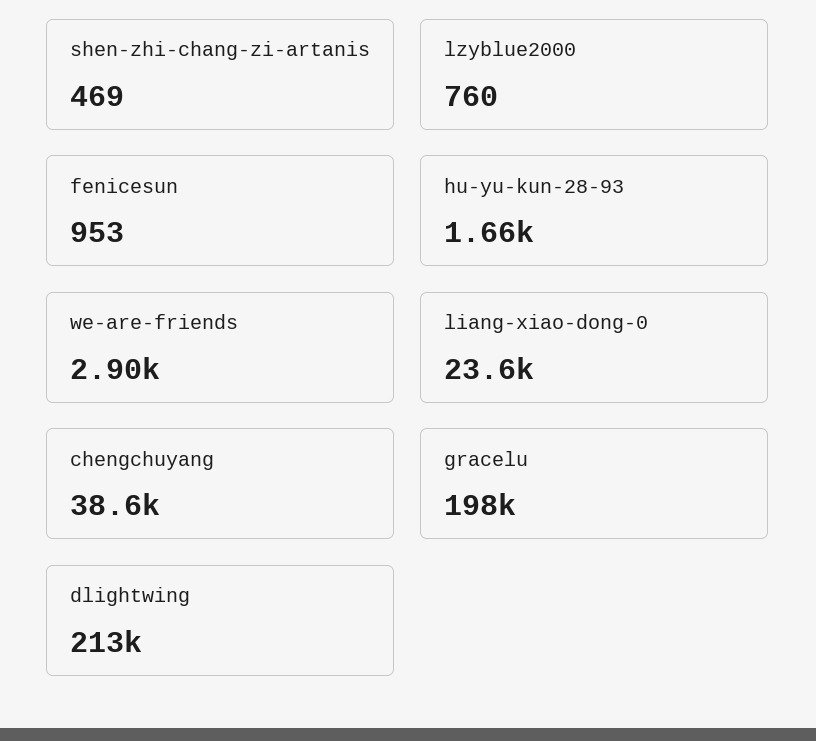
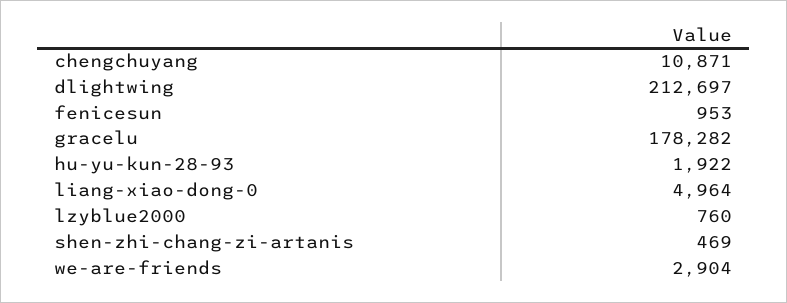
hu-yu-kun-28-93: 1660 -> 1922
liang-xiao-dong-0: 23600 -> 4964
chengchuyang: 38600 -> 10871
gracelu: 198000 -> 178282

